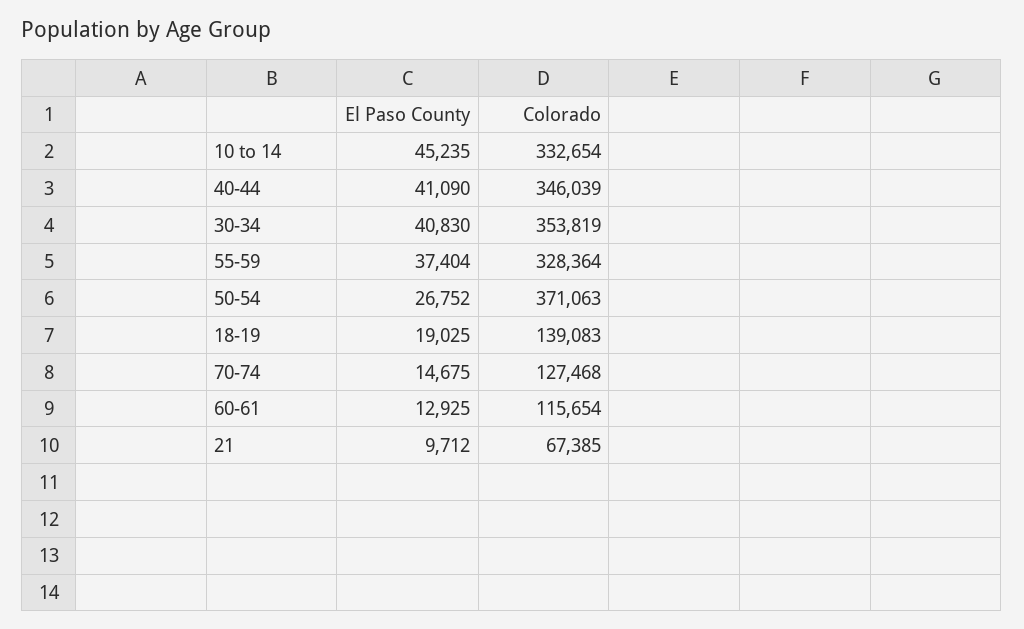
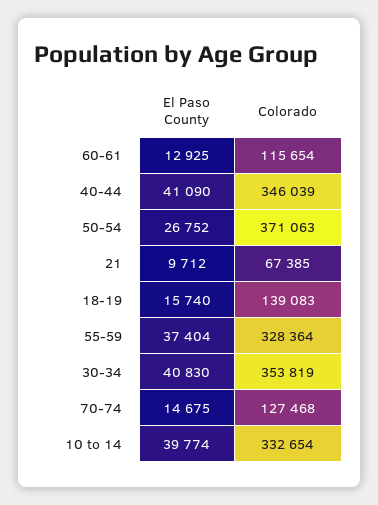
El Paso County, 10 to 14: 45235 -> 39774
El Paso County, 18-19: 19025 -> 15740

